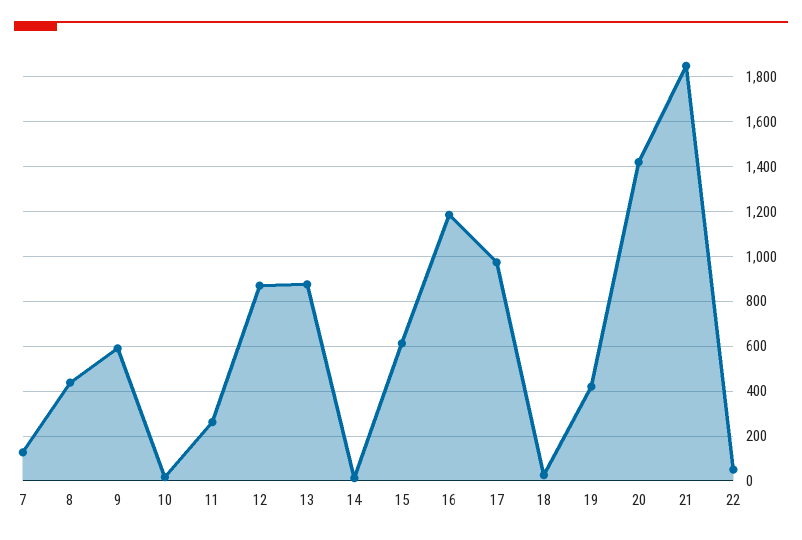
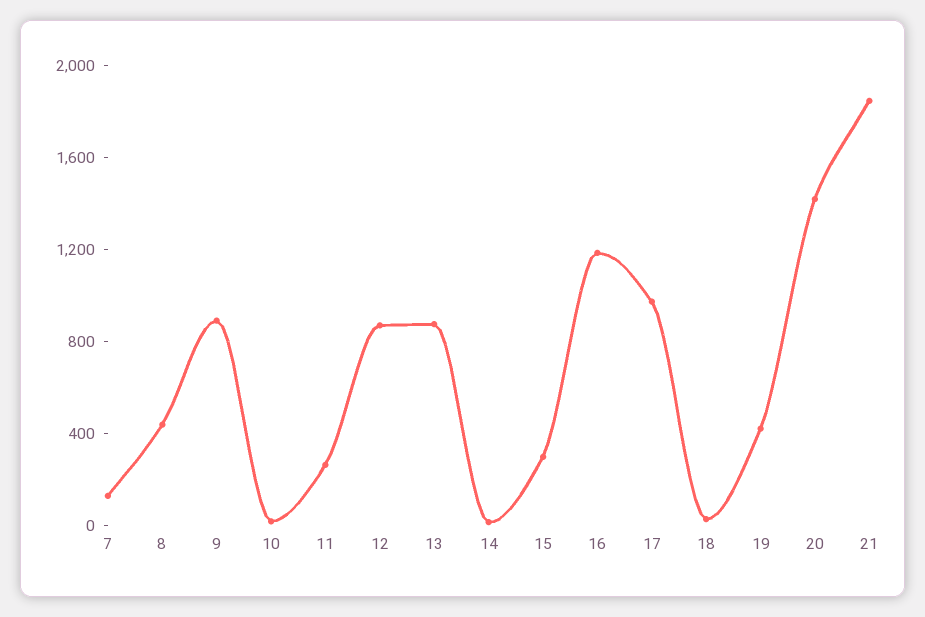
9: 600 -> 900
15: 600 -> 300
22: 50 -> none

